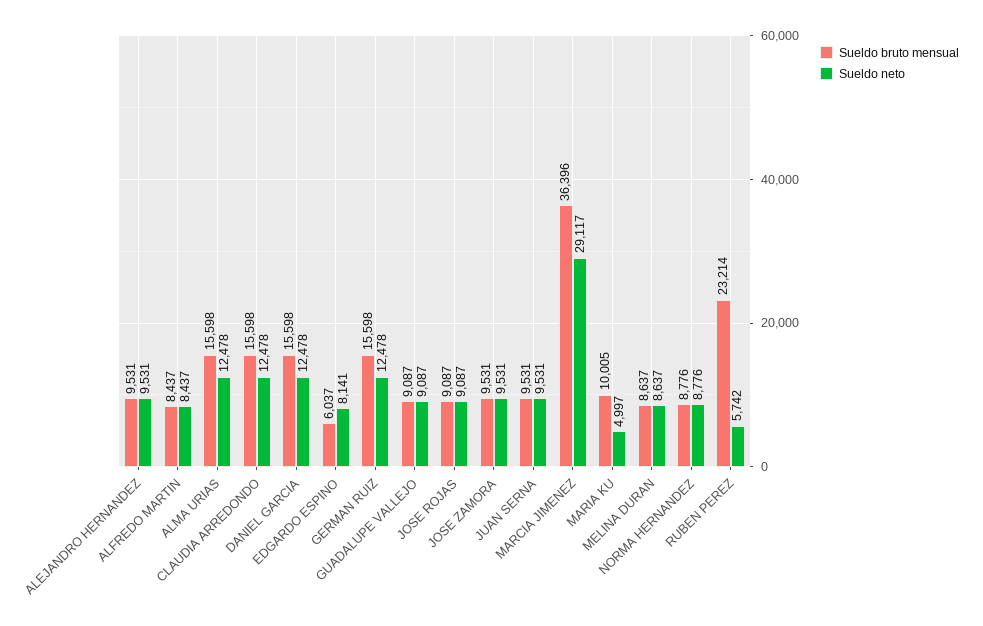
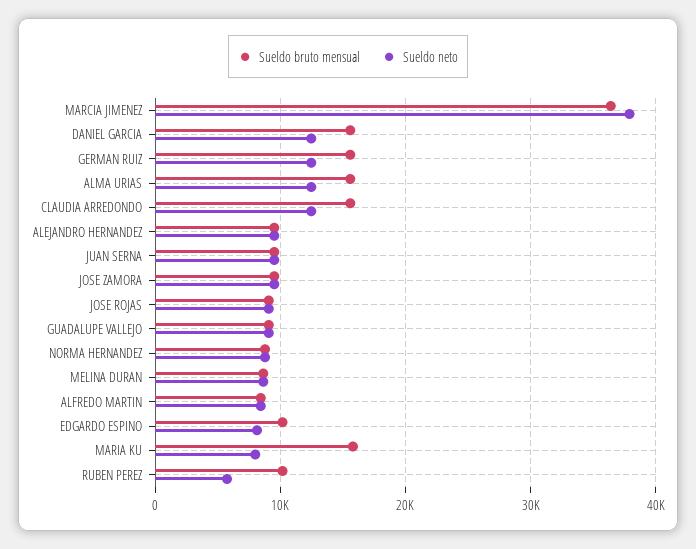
Sueldo bruto mensual, EDGARDO ESPINO: 6037 -> 10000
Sueldo neto, MARCIA JIMENEZ: 29117 -> 38000
Sueldo bruto mensual, MARIA KU: 10005 -> 16000
Sueldo neto, MARIA KU: 4997 -> 8000
Sueldo bruto mensual, RUBEN PEREZ: 23214 -> 10000

